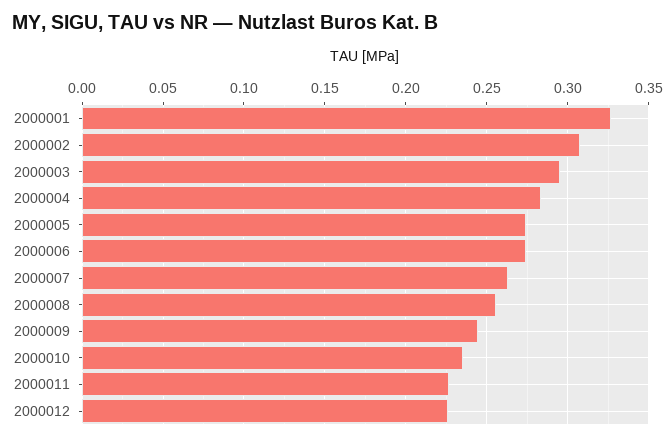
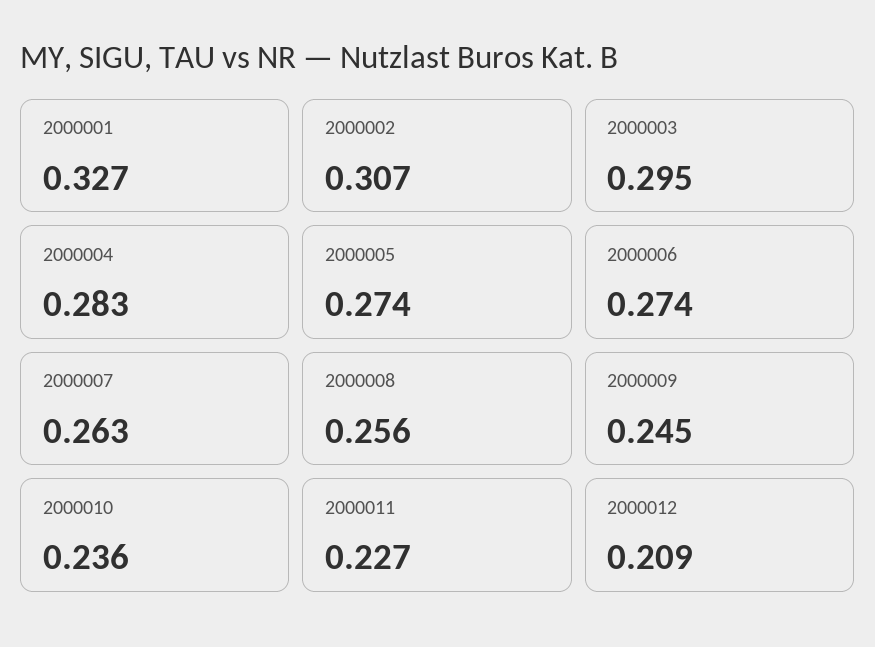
2000012: 0.225 -> 0.209

